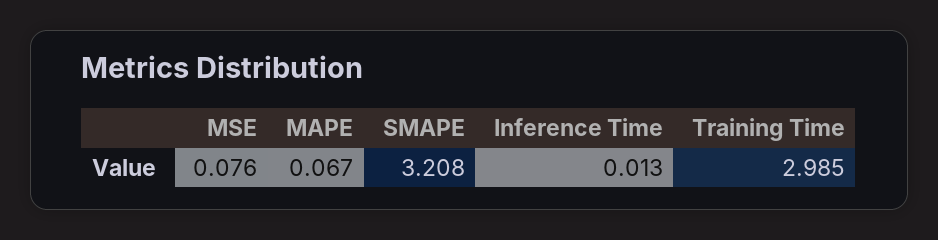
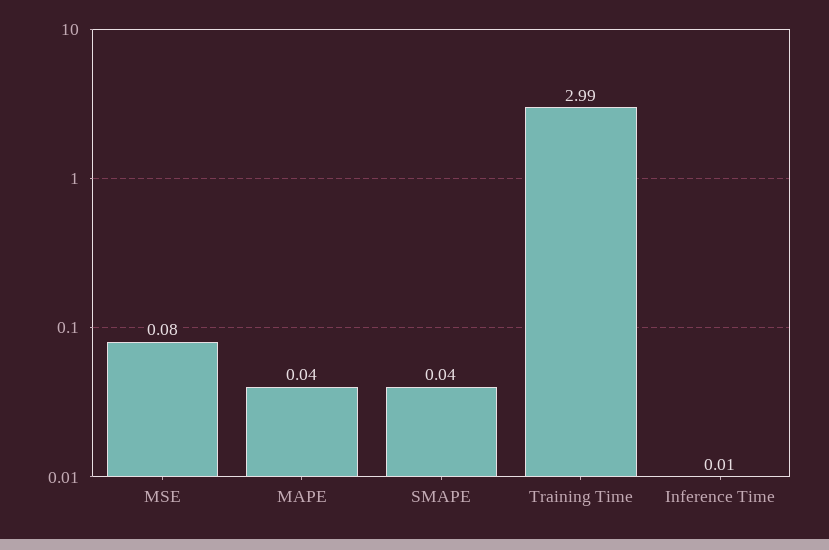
MAPE: 0.067 -> 0.04
SMAPE: 3.208 -> 0.04

